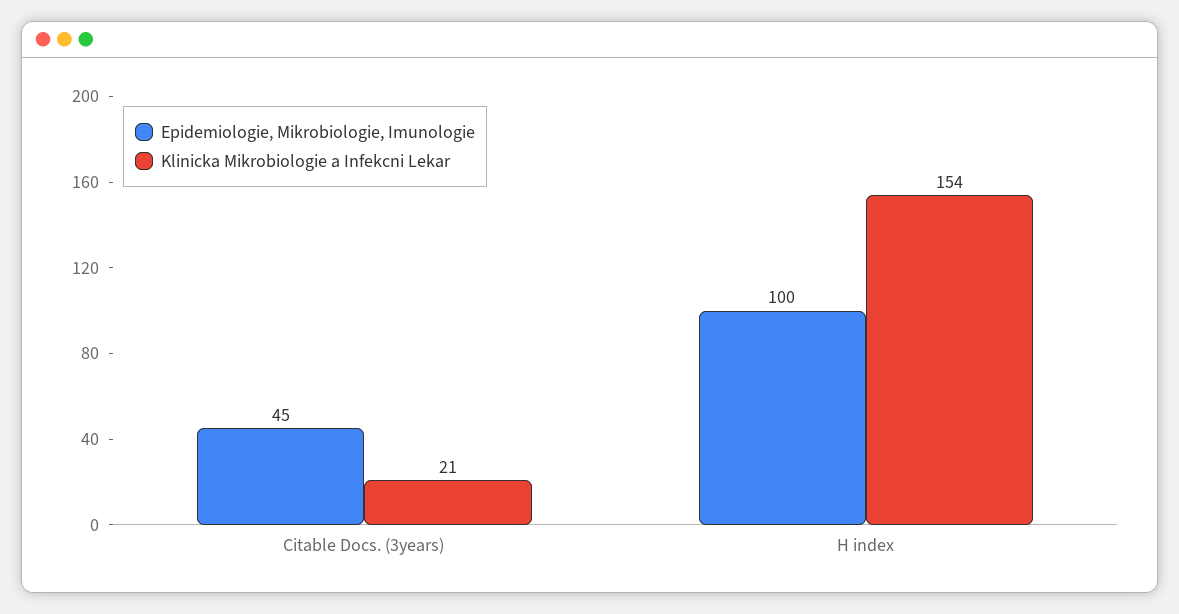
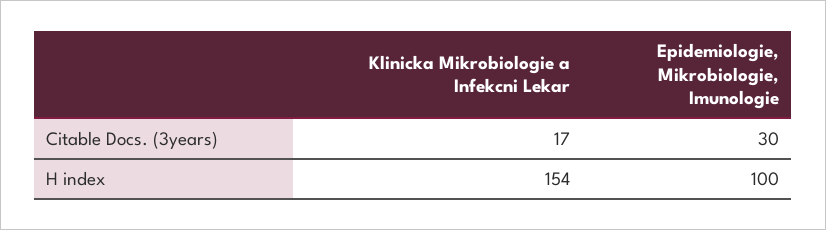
Epidemiologie, Mikrobiologie, Imunologie, Citable Docs. (3years): 45 -> 30
Klinicka Mikrobiologie a Infekcni Lekar, Citable Docs. (3years): 21 -> 17

